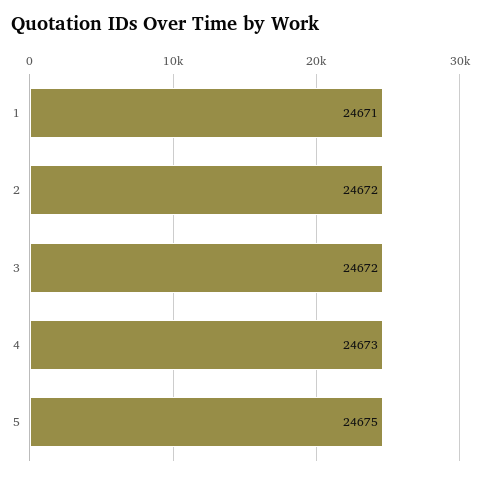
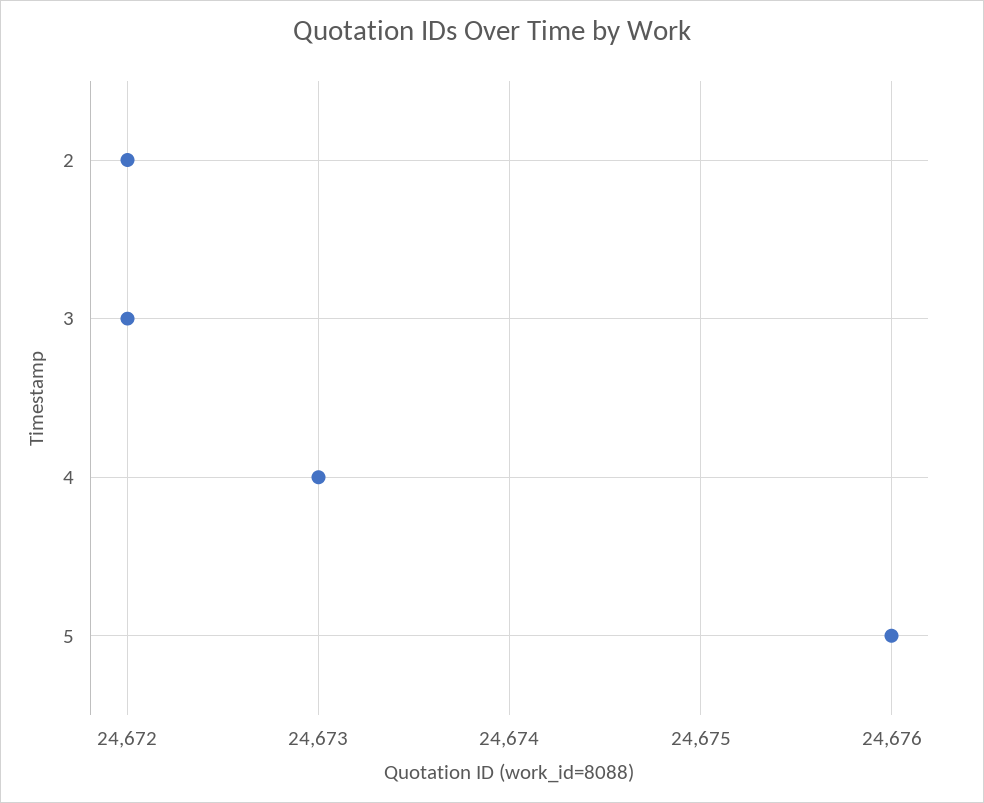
1: 24671 -> none
5: 24675 -> 24676

